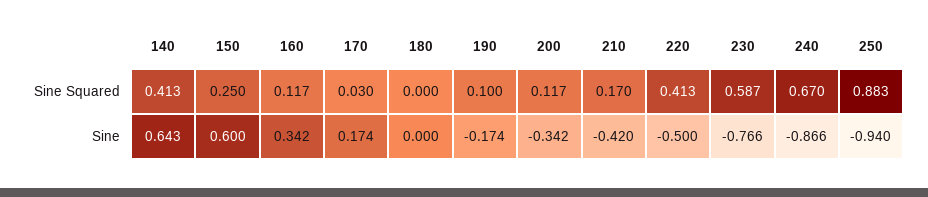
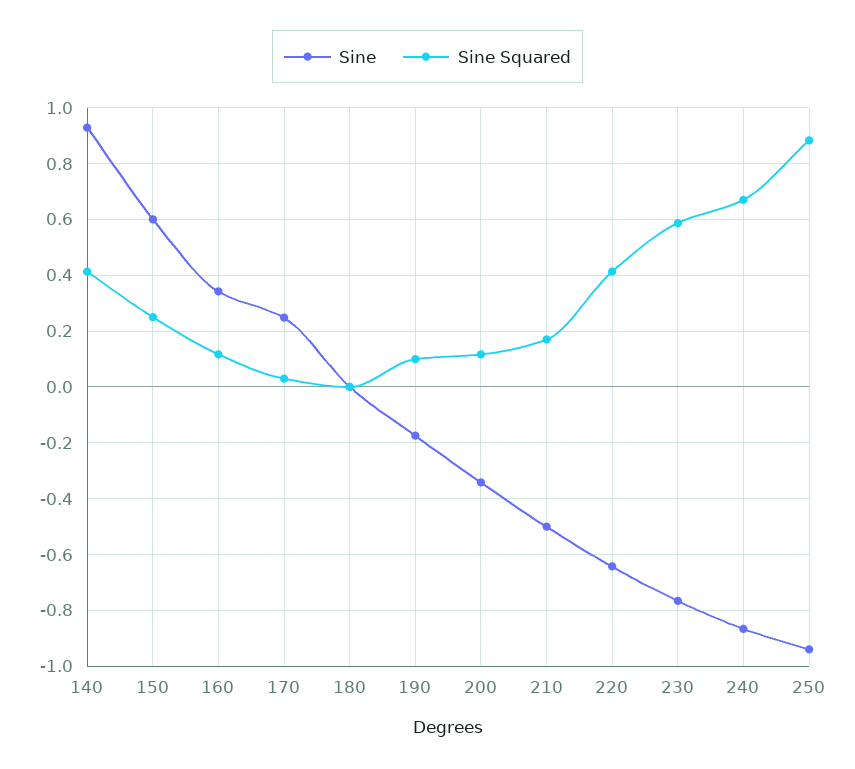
Sine, 140: 0.643 -> 0.925
Sine, 170: 0.174 -> 0.25
Sine, 210: -0.42 -> -0.5
Sine, 220: -0.5 -> -0.65

